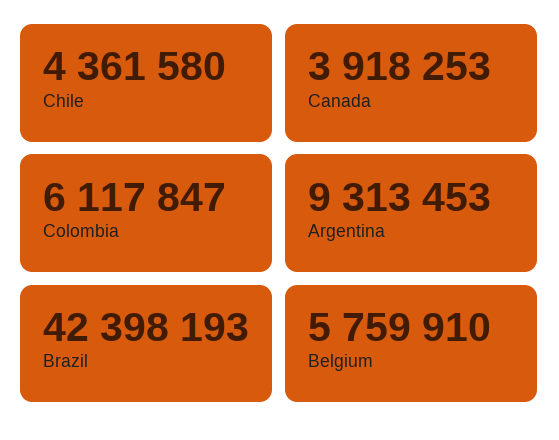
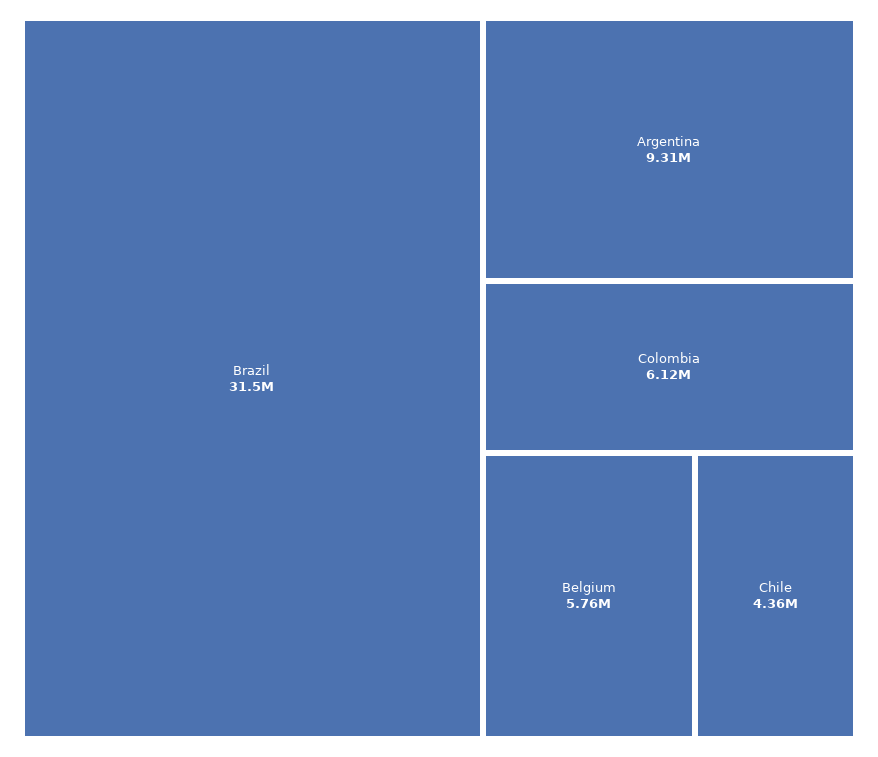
Canada: 3918253 -> none
Brazil: 42398193 -> 31500000

